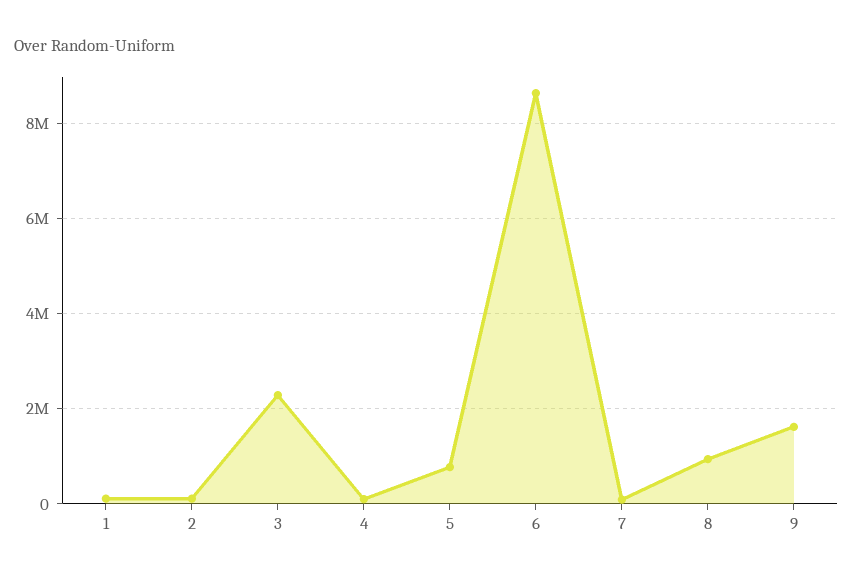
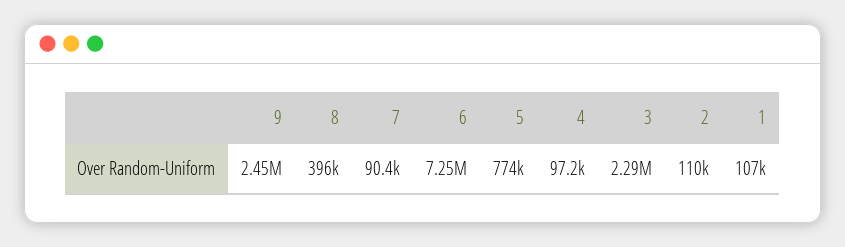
6: 8600000 -> 7250000
8: 1000000 -> 396000
9: 1600000 -> 2450000

